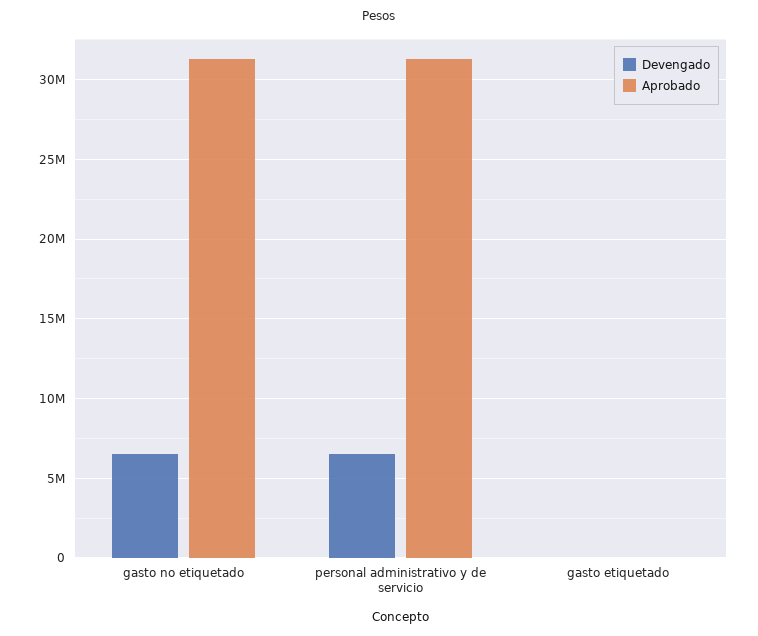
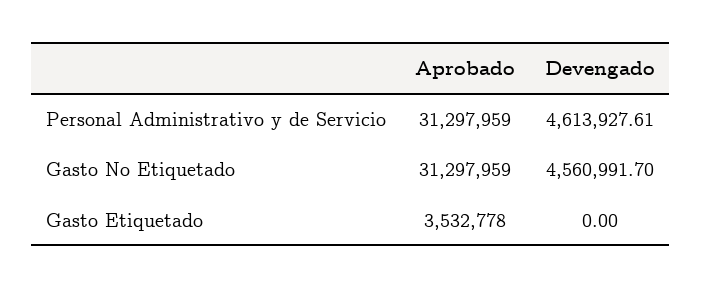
Devengado, gasto no etiquetado: 6500000 -> 4560991.7
Devengado, personal administrativo y de servicio: 6500000 -> 4613927.61
Aprobado, gasto etiquetado: 0 -> 3532778

